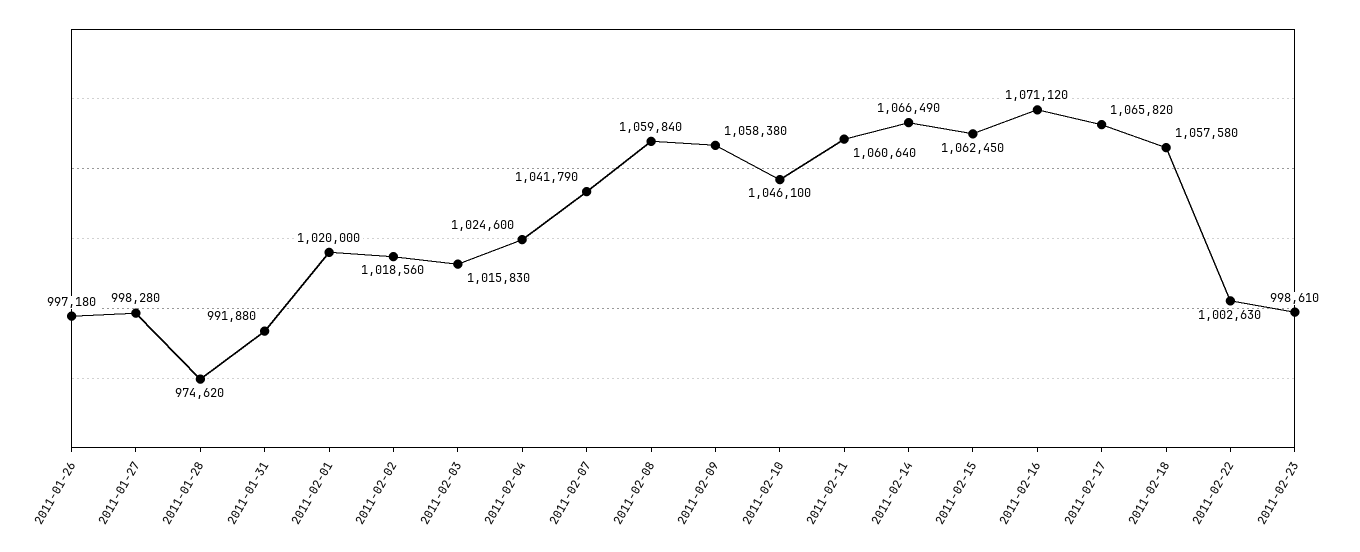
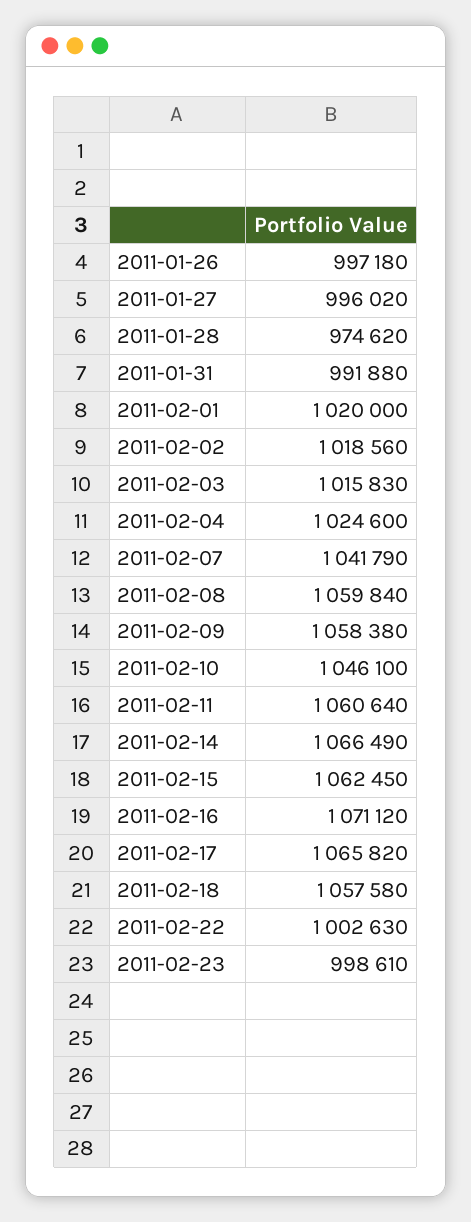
2011-01-27: 998280 -> 996020

